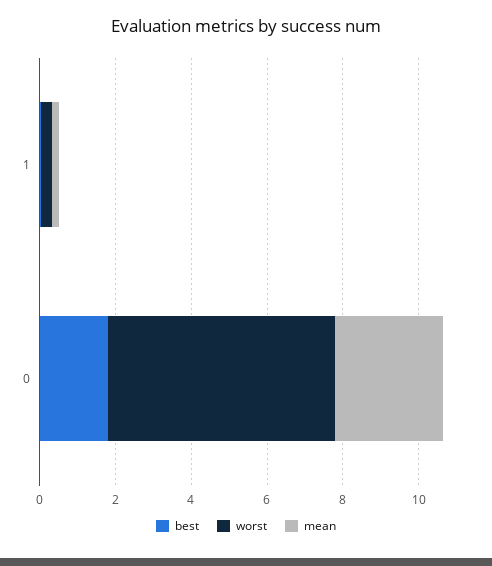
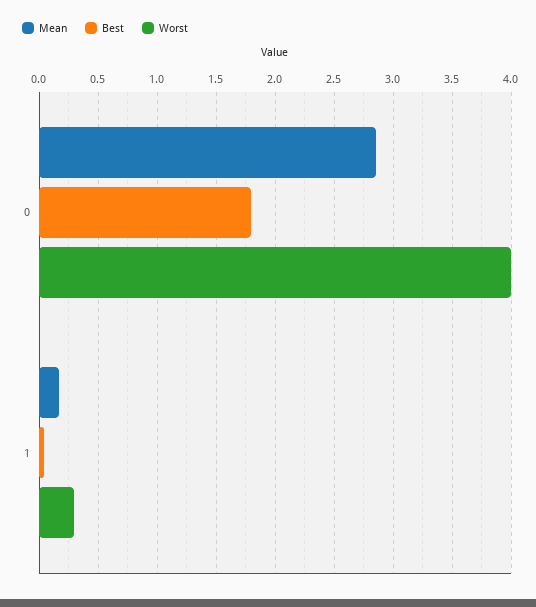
worst, 0: 6 -> 4

